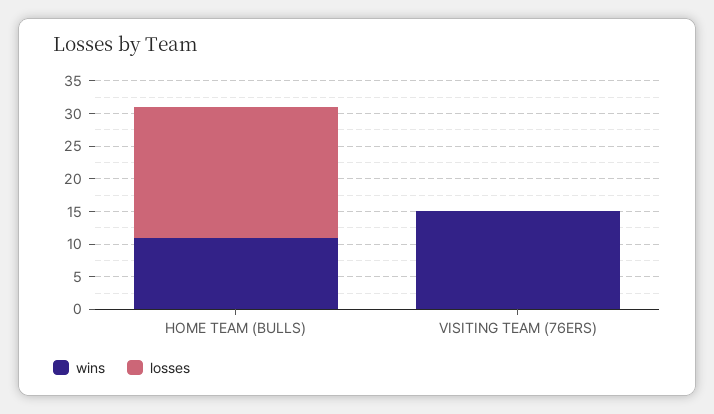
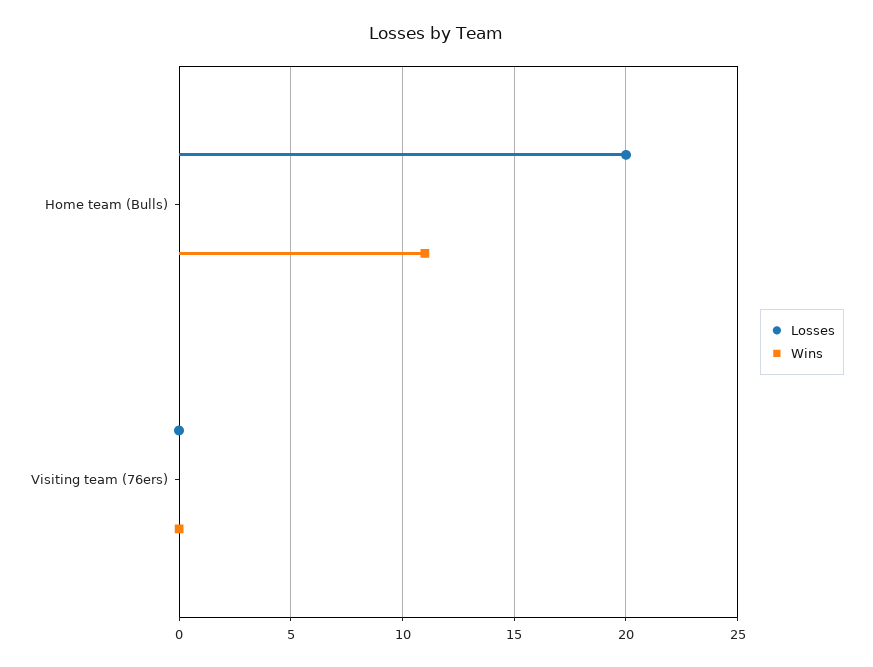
wins, VISITING TEAM (76ERS): 15 -> 0

